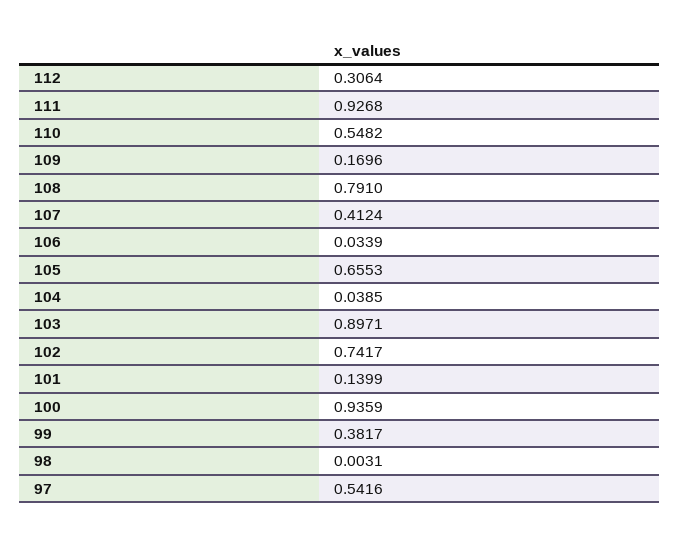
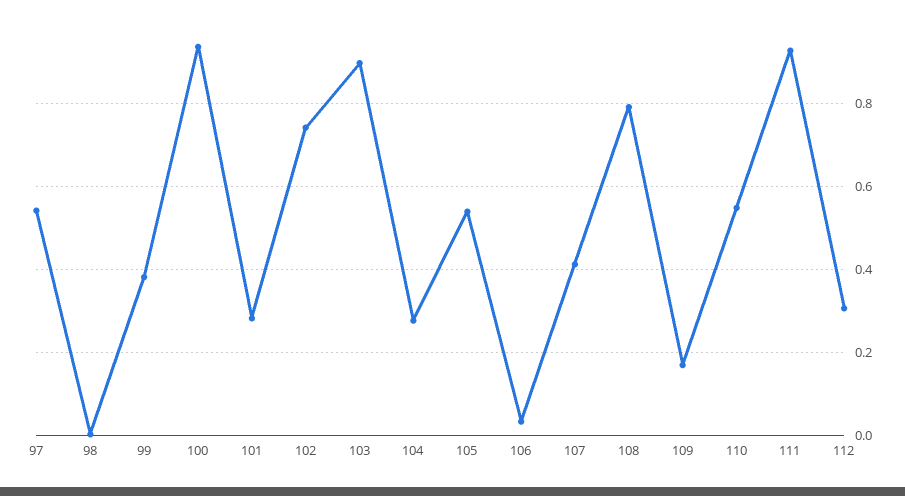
105: 0.6553 -> 0.54
104: 0.0385 -> 0.28
101: 0.1399 -> 0.28

